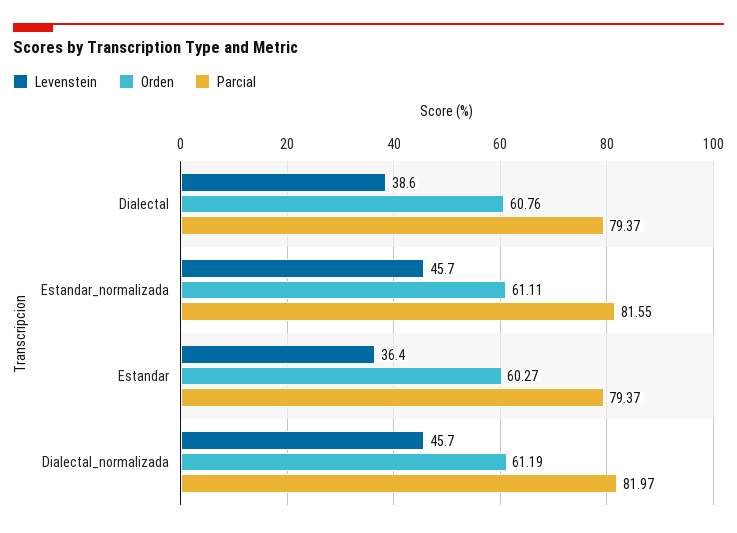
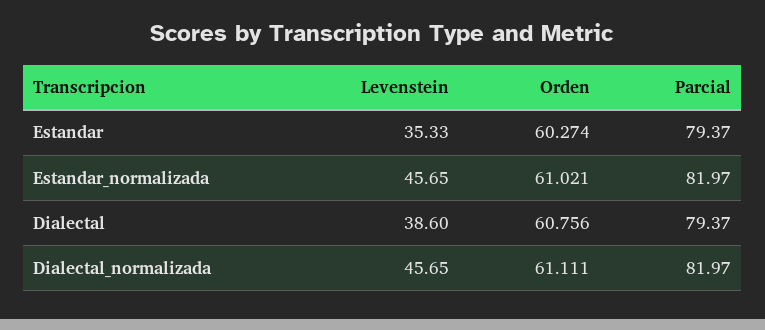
Orden, Estandar_normalizada: 61.11 -> 61.021
Parcial, Estandar_normalizada: 81.55 -> 81.97
Levenstein, Estandar: 36.4 -> 35.33
Orden, Dialectal_normalizada: 61.19 -> 61.111

